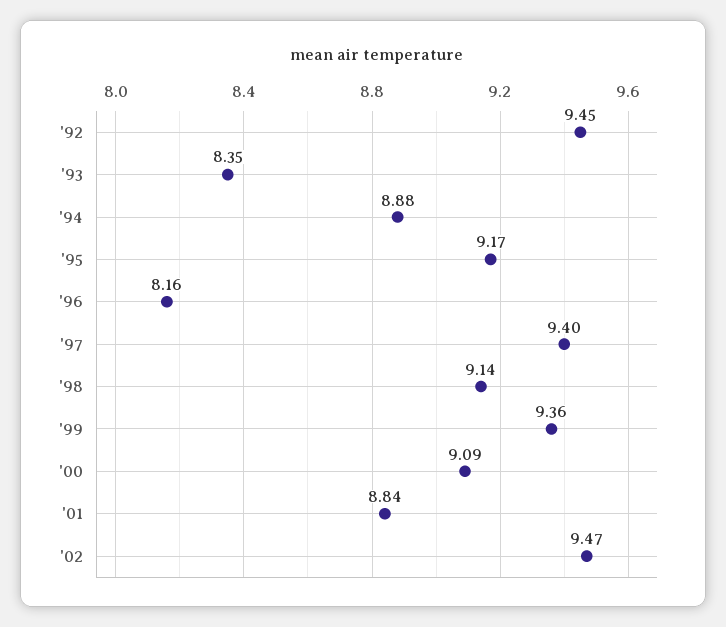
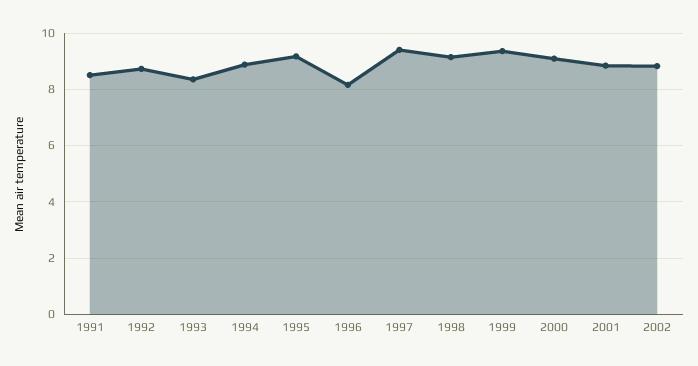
'92: 9.45 -> 8.75
'02: 9.47 -> 8.75
1991: none -> 8.5

